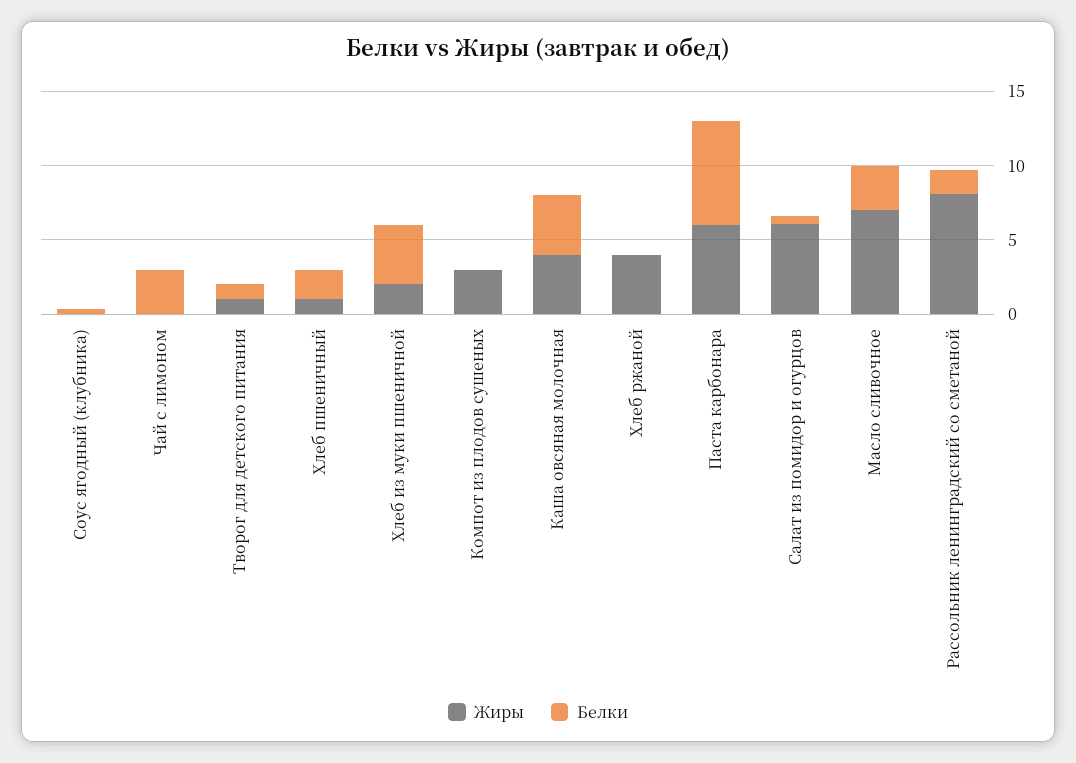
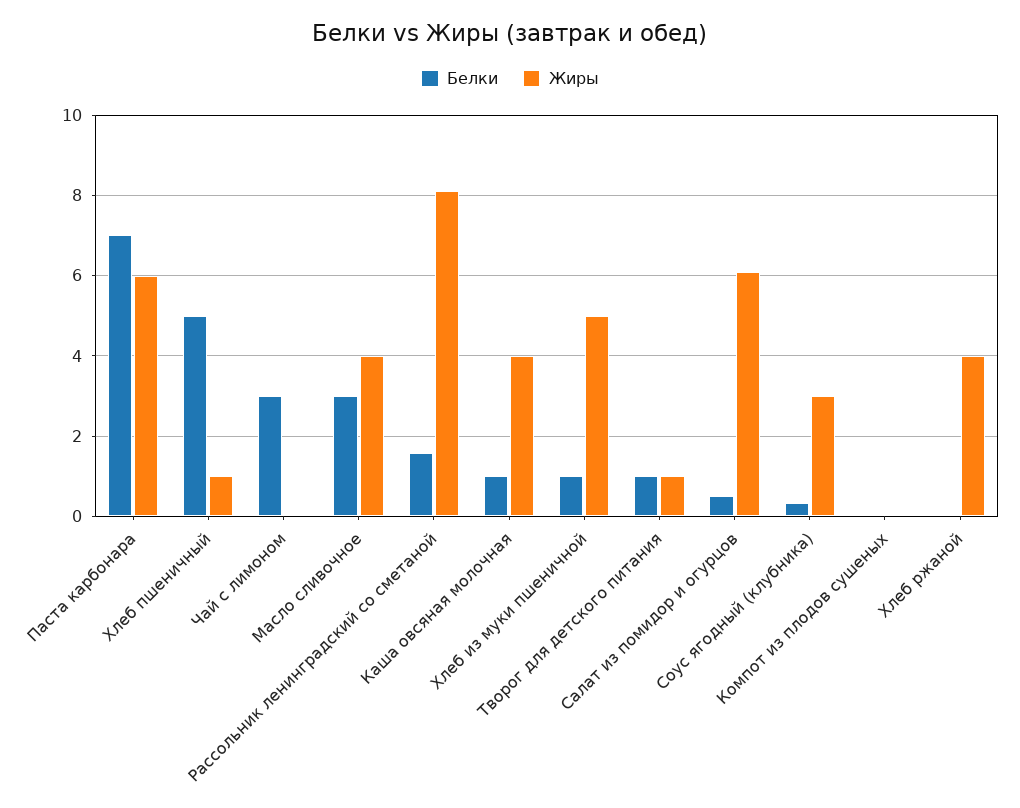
Жиры, Соус ягодный (клубника): 0 -> 3
Белки, Хлеб пшеничный: 2 -> 5
Жиры, Хлеб из муки пшеничной: 2 -> 5
Белки, Хлеб из муки пшеничной: 4 -> 1
Жиры, Компот из плодов сушеных: 3 -> 0
Белки, Каша овсяная молочная: 4 -> 1
Жиры, Масло сливочное: 7 -> 4

